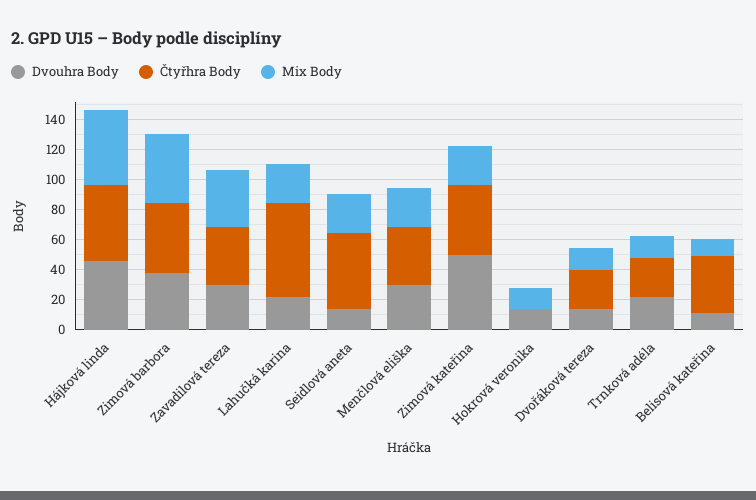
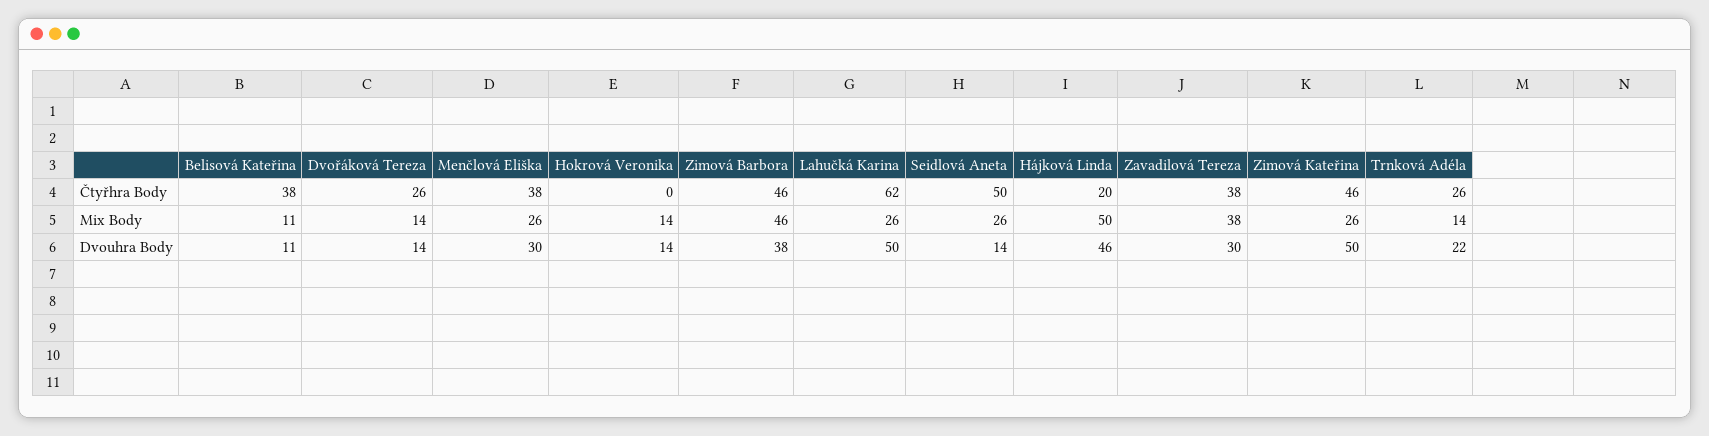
Čtyřhra Body, Hájková linda: 50 -> 20
Dvouhra Body, Lahučká karina: 20 -> 50

